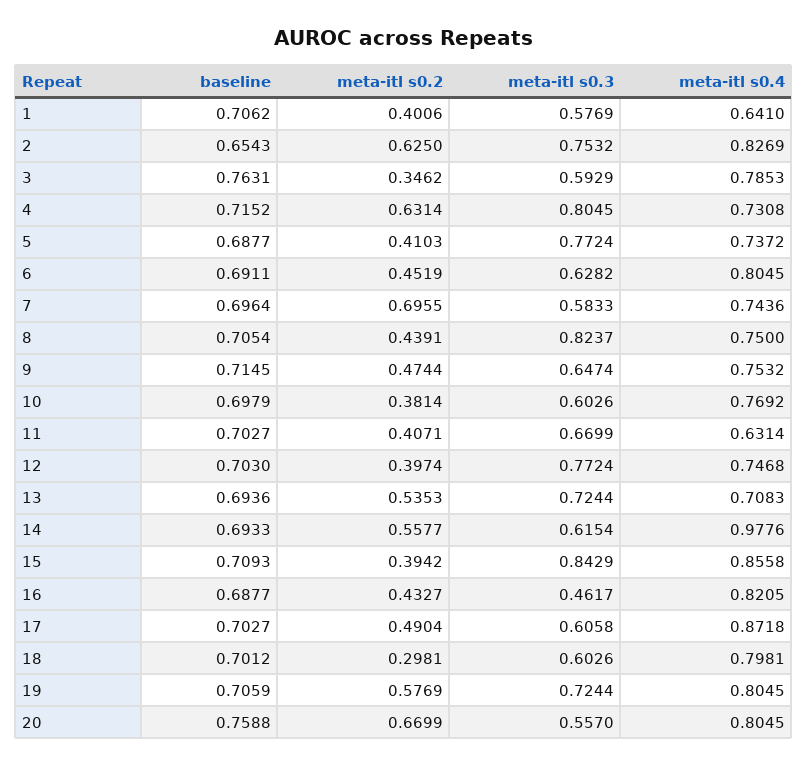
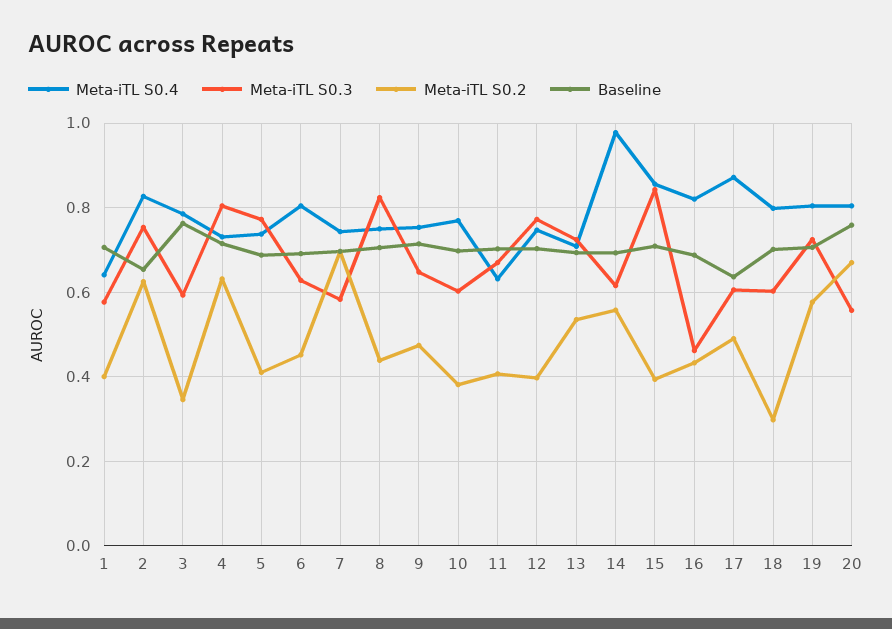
baseline, 17: 0.7027 -> 0.64

